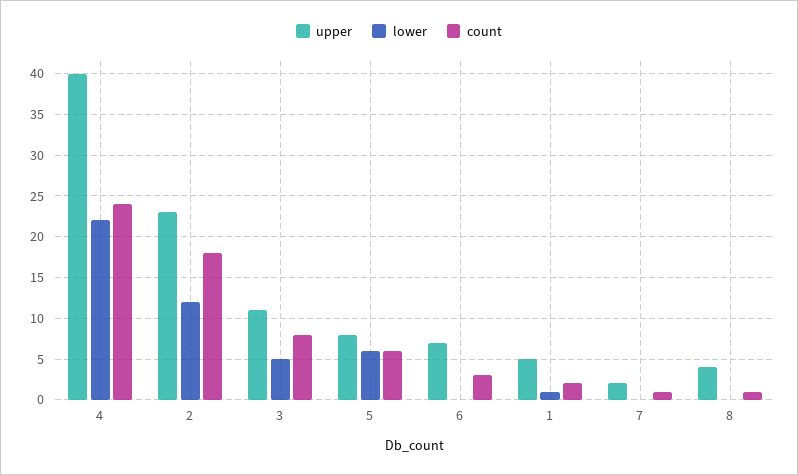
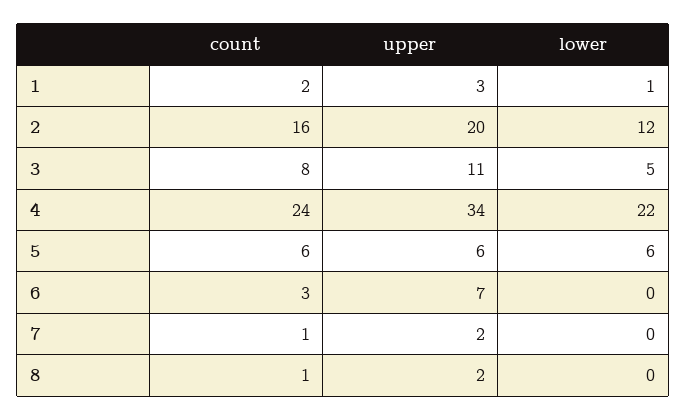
upper, 4: 40 -> 34
upper, 2: 23 -> 20
count, 2: 18 -> 16
upper, 5: 8 -> 6
upper, 1: 5 -> 3
upper, 8: 4 -> 2

